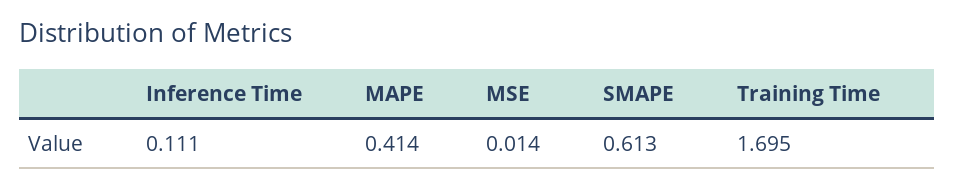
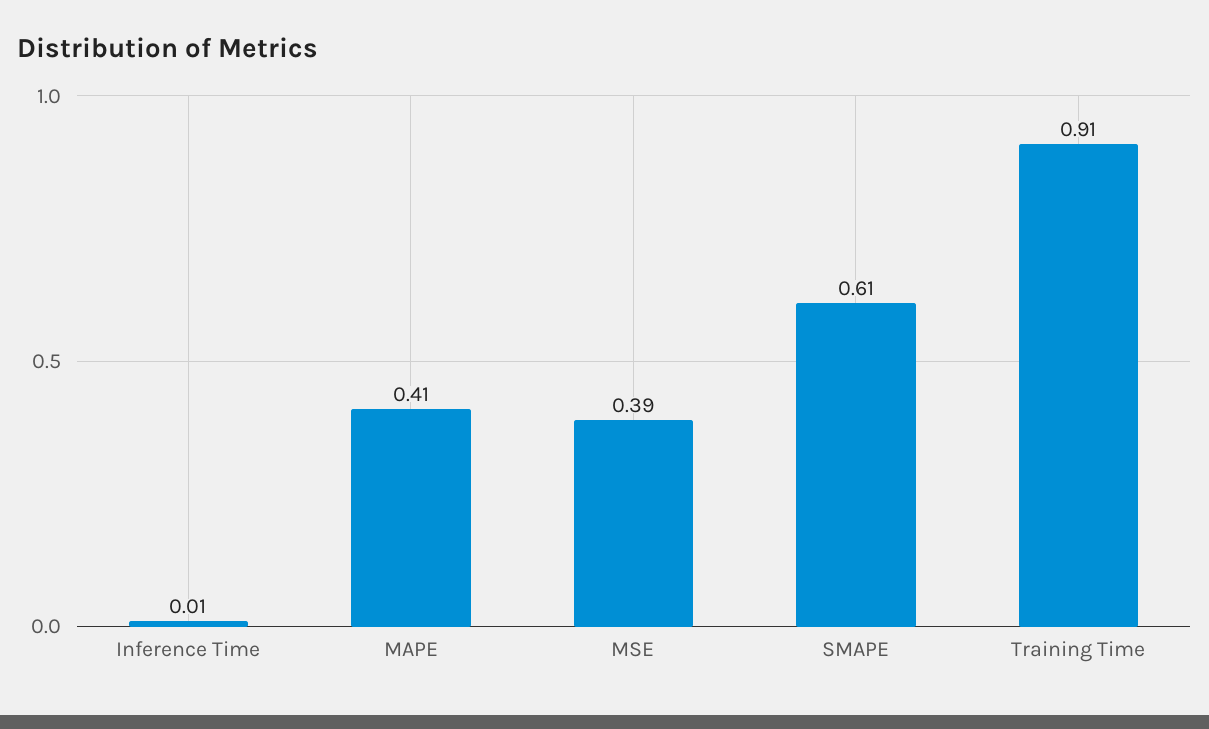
Inference Time: 0.111 -> 0.01
MSE: 0.014 -> 0.39
Training Time: 1.695 -> 0.91

